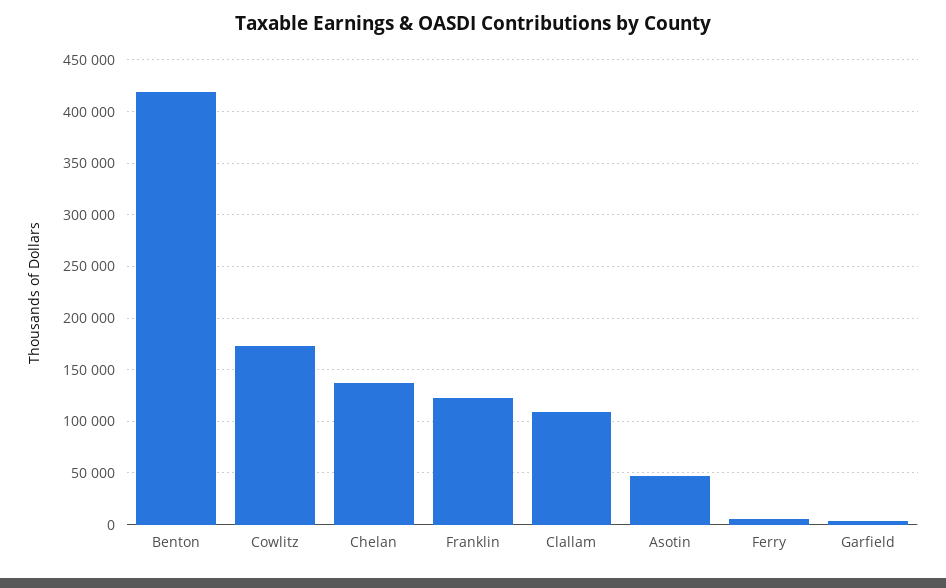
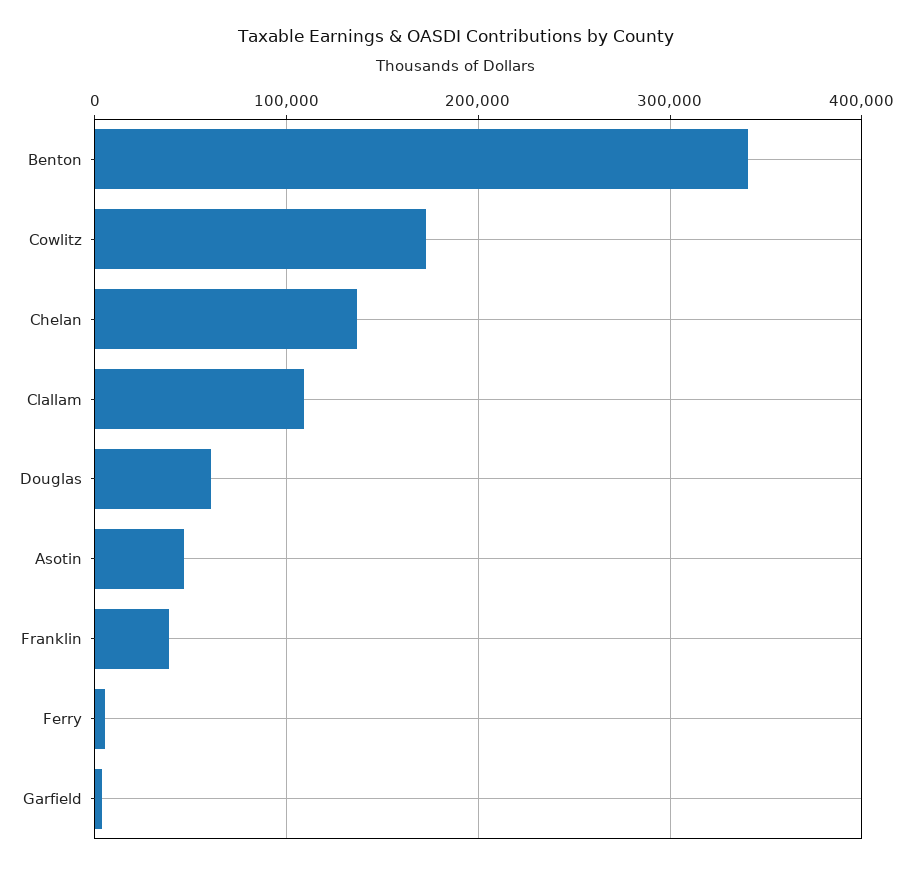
Benton: 420000 -> 340000
Franklin: 120000 -> 40000
Douglas: none -> 60000

